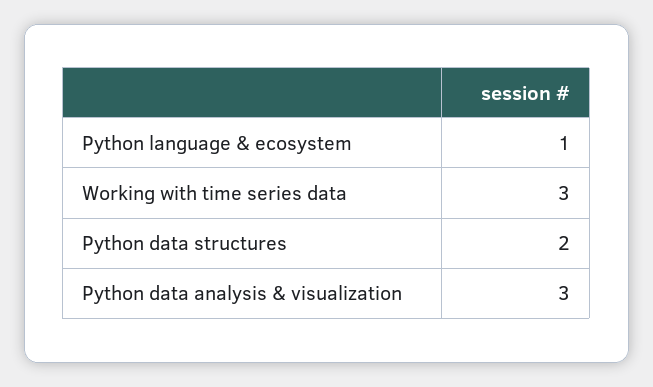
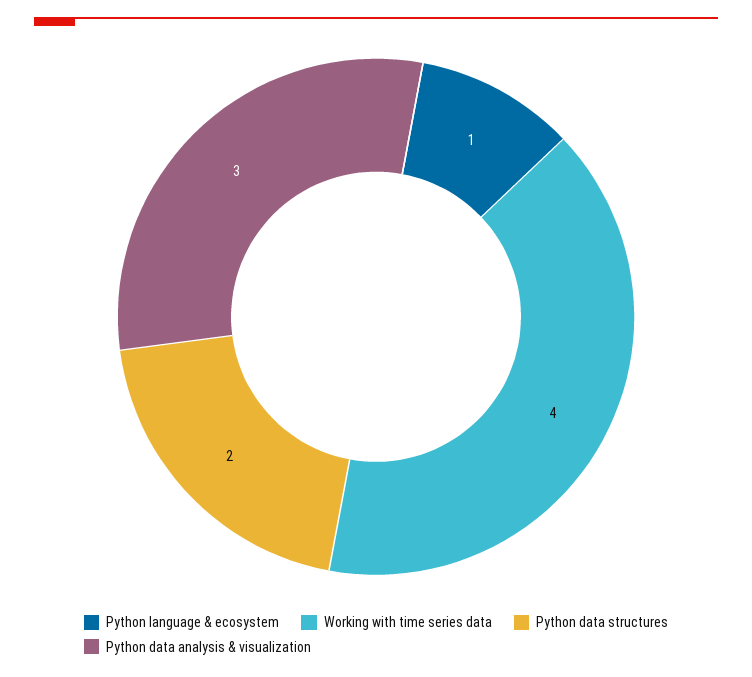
Working with time series data: 3 -> 4

